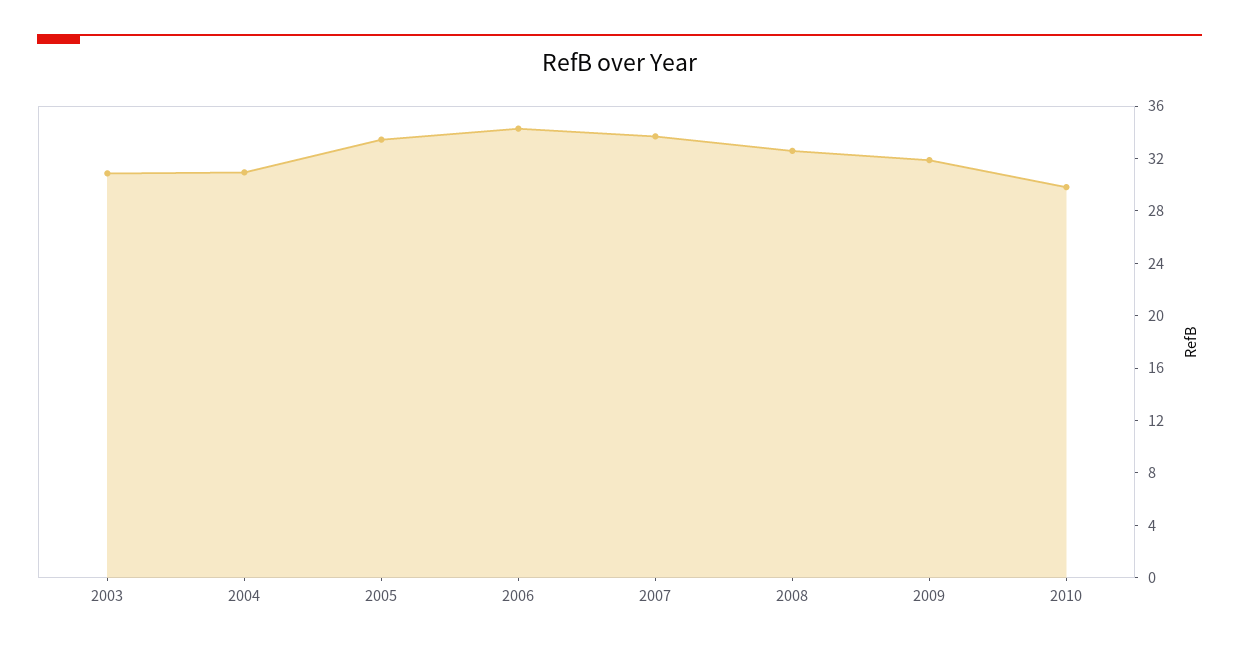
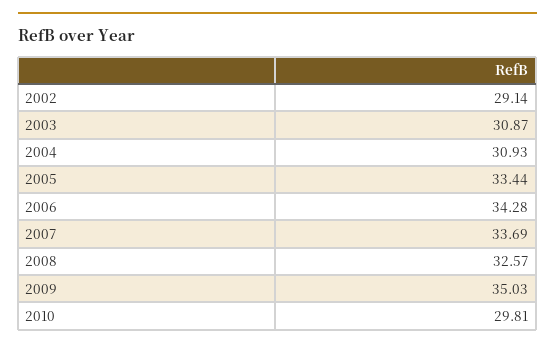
2009: 32 -> 35.03
2002: none -> 29.14

